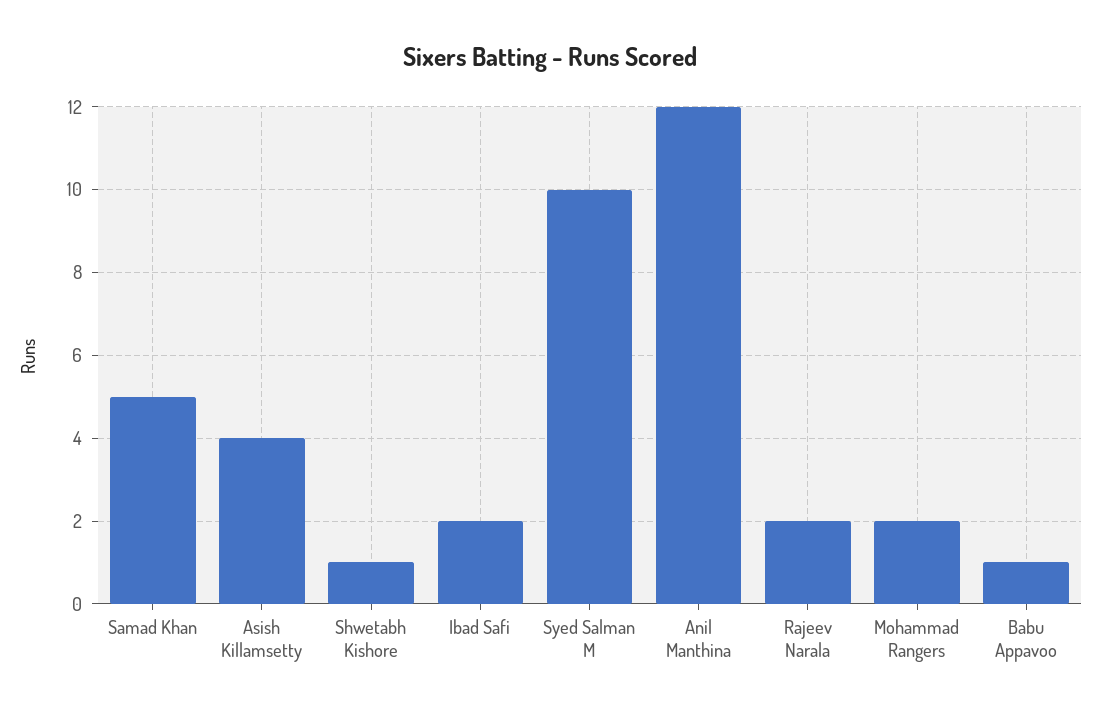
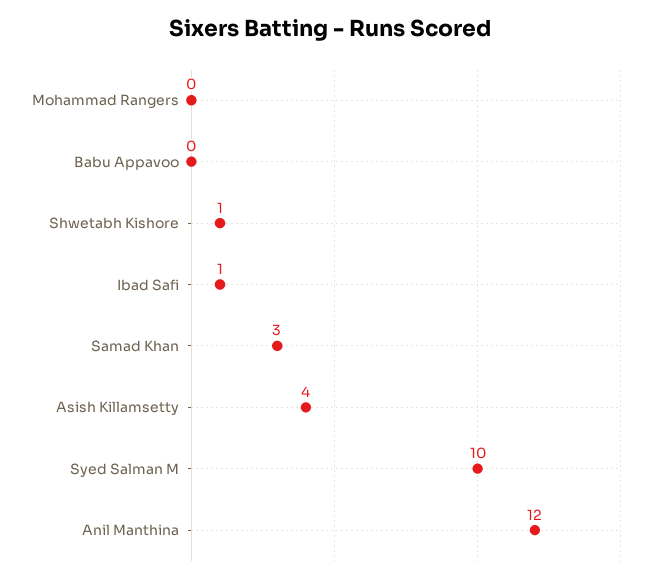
Samad Khan: 5 -> 3
Ibad Safi: 2 -> 1
Rajeev Narala: 2 -> none
Mohammad Rangers: 2 -> 0
Babu Appavoo: 1 -> 0

